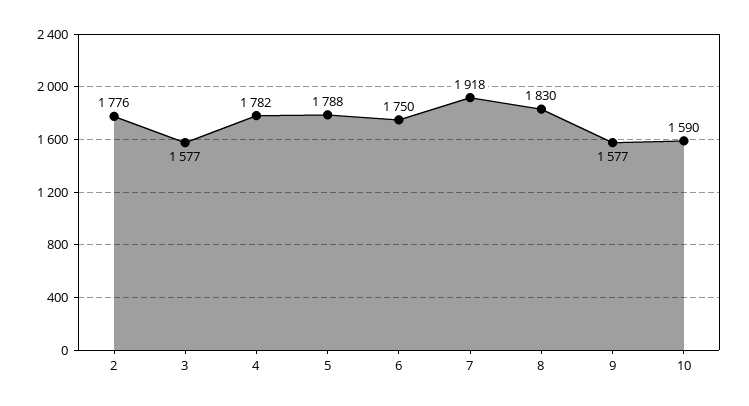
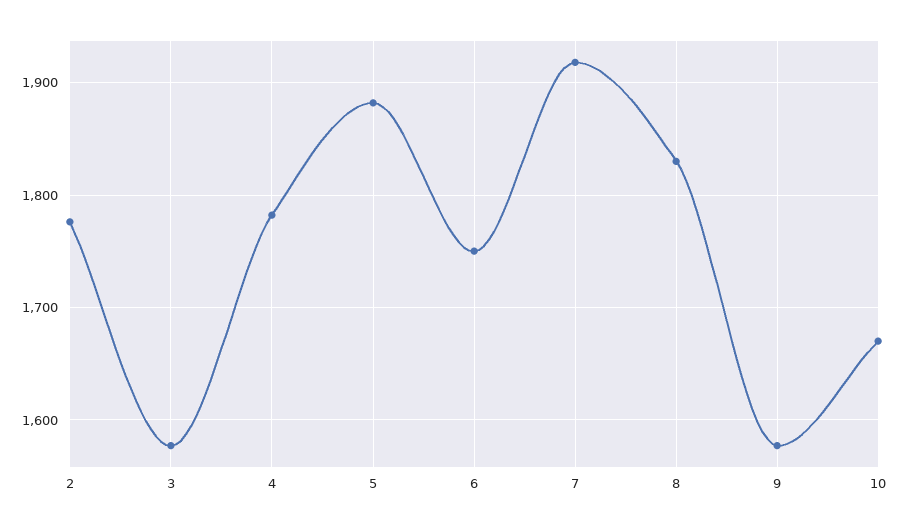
5: 1788 -> 1880
10: 1590 -> 1670

